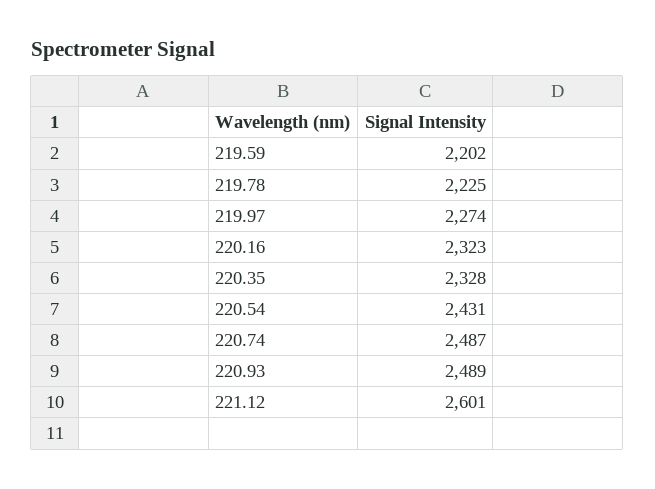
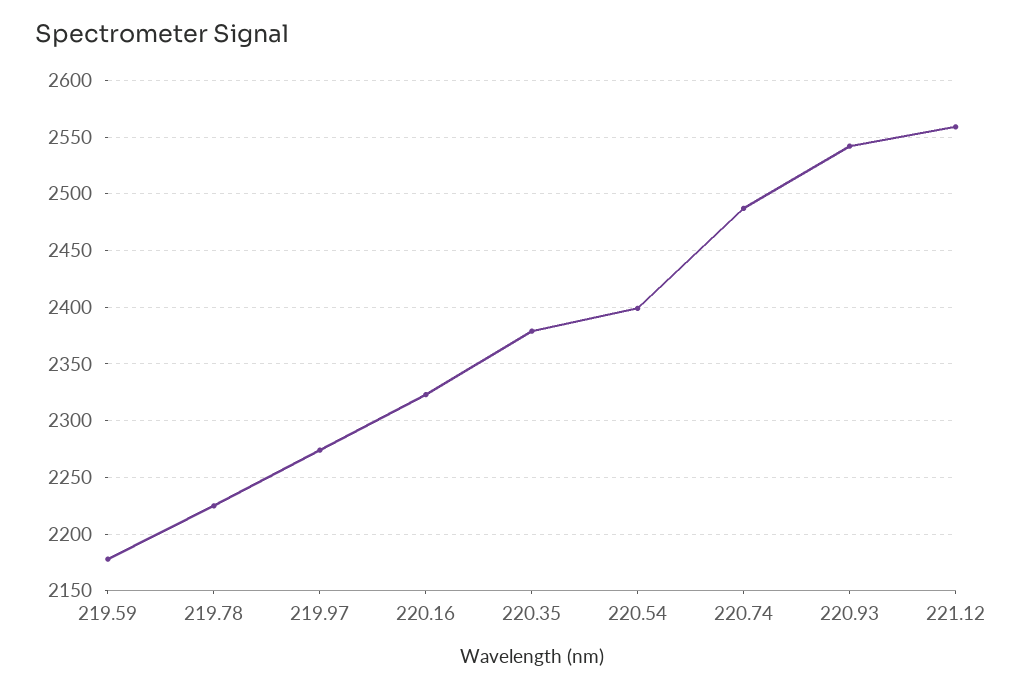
219.59: 2202 -> 2180
220.35: 2328 -> 2380
220.54: 2431 -> 2400
220.93: 2489 -> 2540
221.12: 2601 -> 2560

